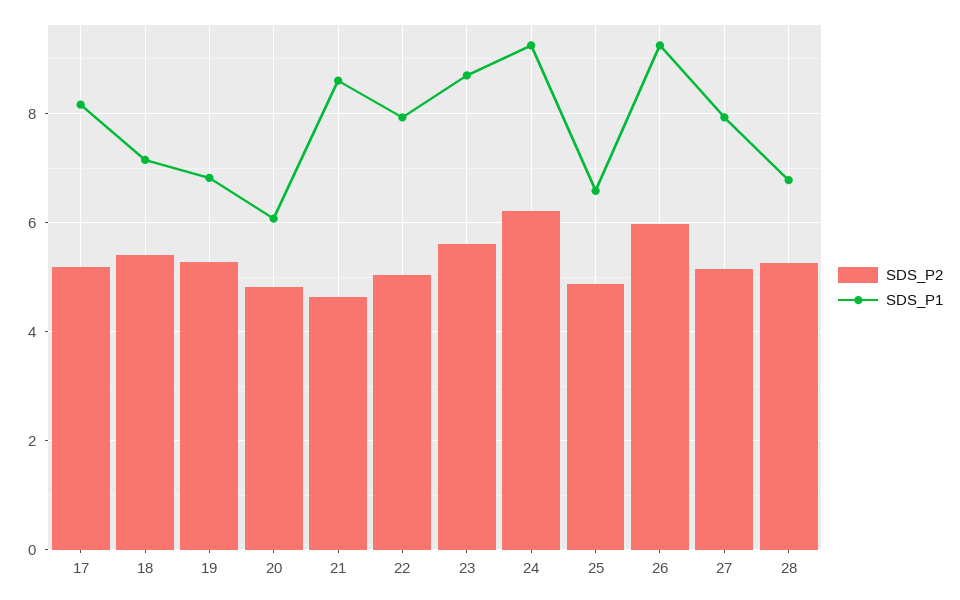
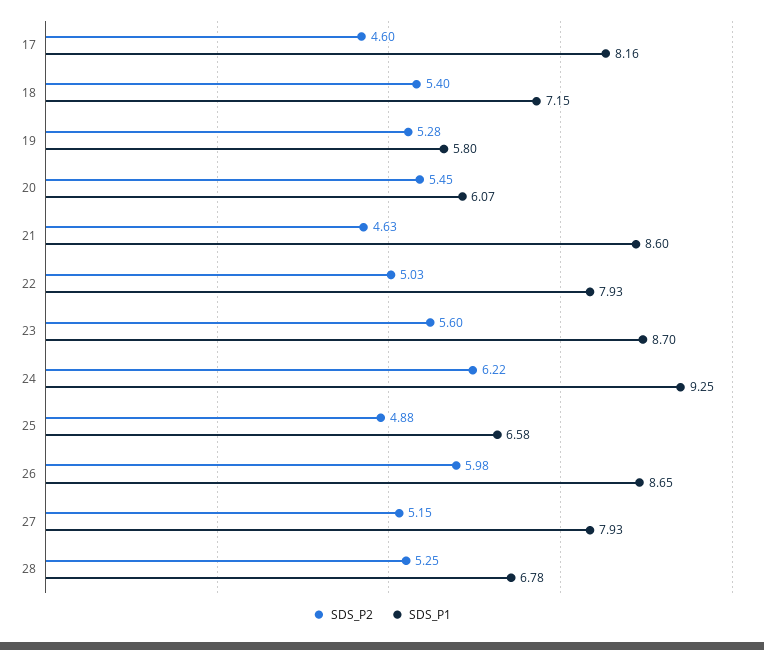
SDS_P2, 17: 5.2 -> 4.6
SDS_P1, 19: 6.8 -> 5.8
SDS_P2, 20: 4.8 -> 5.45
SDS_P1, 26: 9.2 -> 8.65

